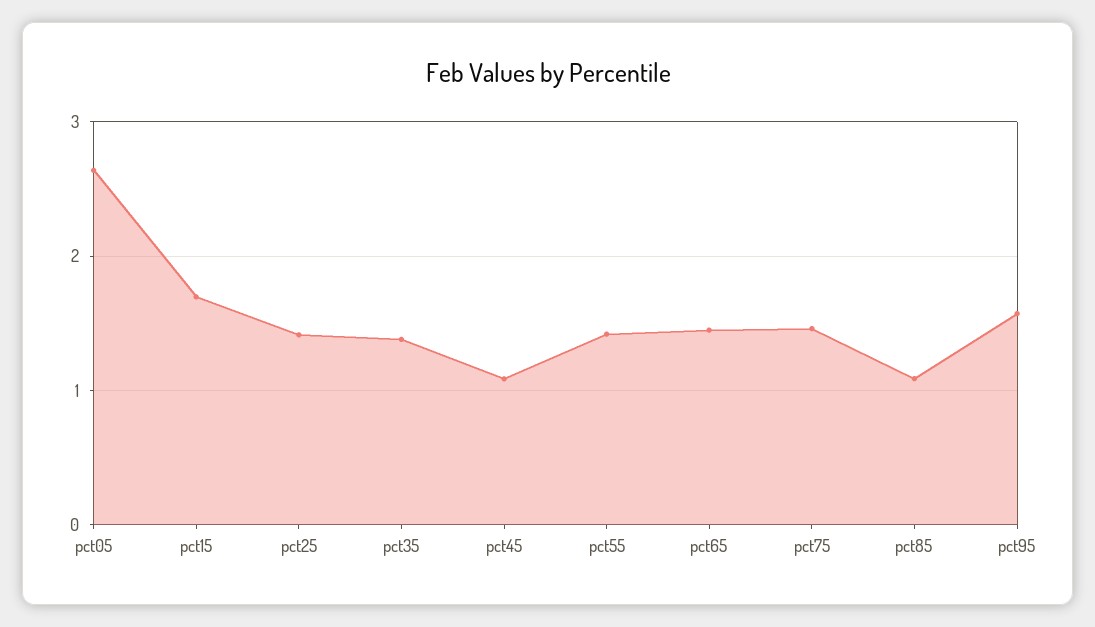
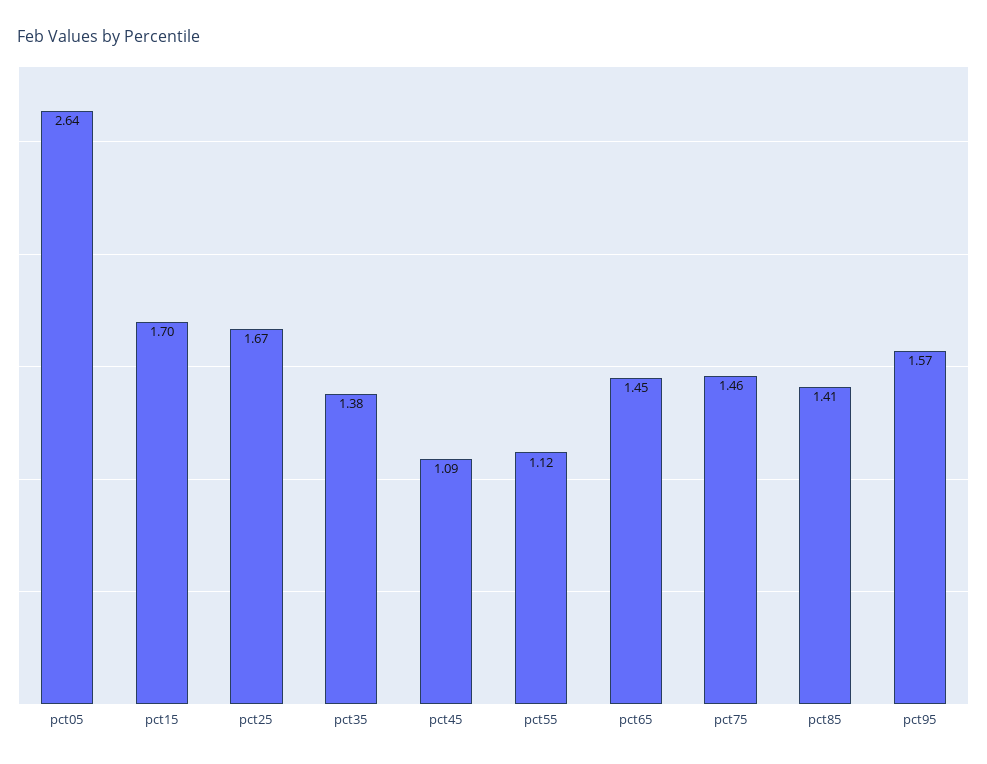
pct25: 1.4 -> 1.67
pct55: 1.4 -> 1.12
pct85: 1.1 -> 1.41

